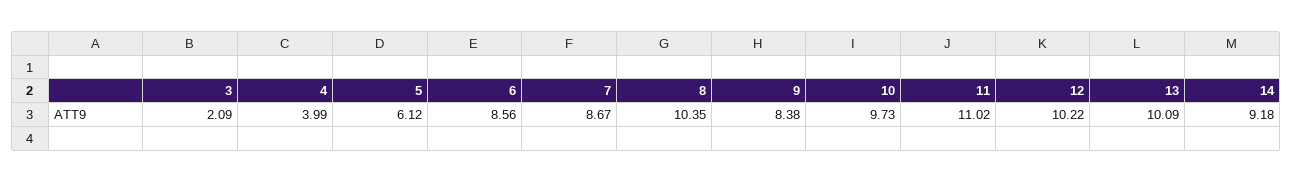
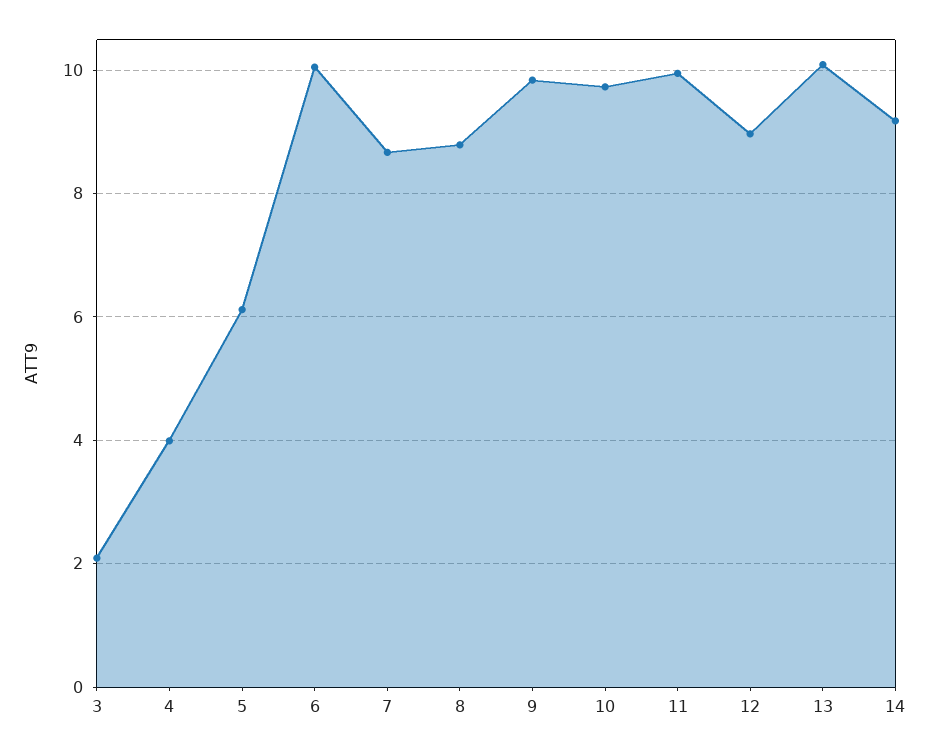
6: 8.56 -> 10
8: 10.35 -> 8.8
9: 8.38 -> 9.8
11: 11.02 -> 10
12: 10.22 -> 9

